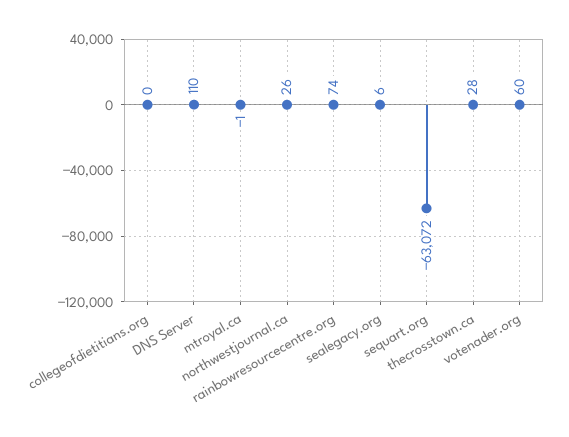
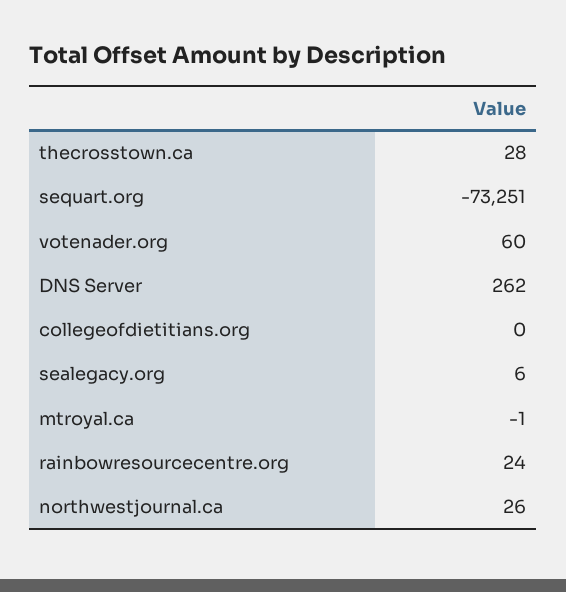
DNS Server: 110 -> 262
rainbowresourcecentre.org: 74 -> 24
sequart.org: -63072 -> -73251

